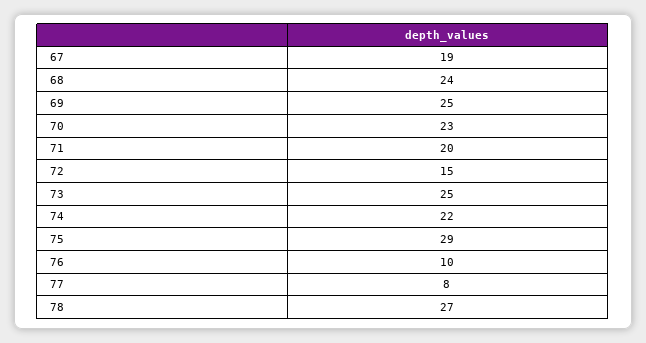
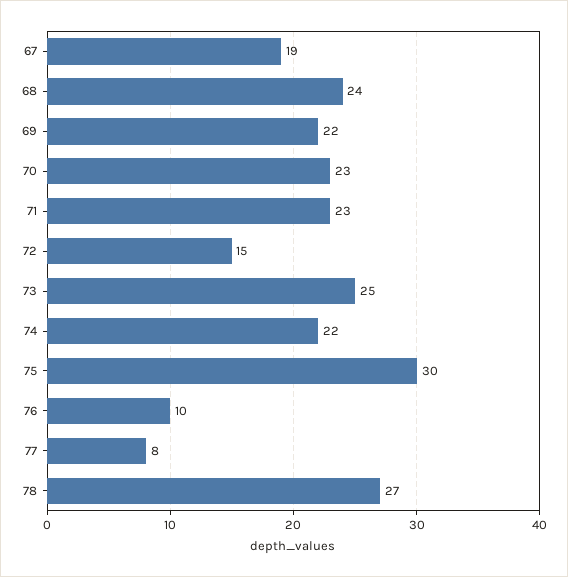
69: 25 -> 22
71: 20 -> 23
75: 29 -> 30

